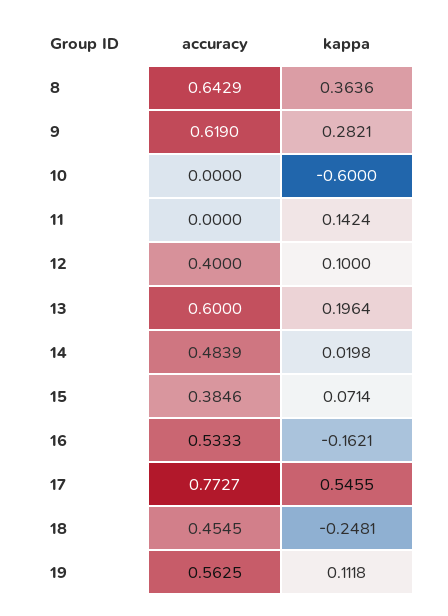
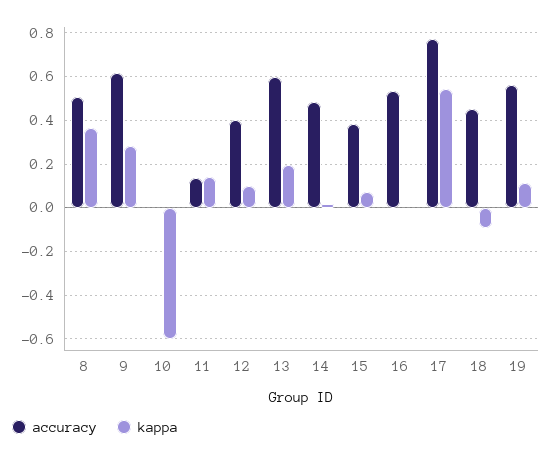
accuracy, 8: 0.6429 -> 0.5
accuracy, 11: 0 -> 0.15
kappa, 16: -0.1621 -> 0
kappa, 18: -0.2481 -> -0.1

